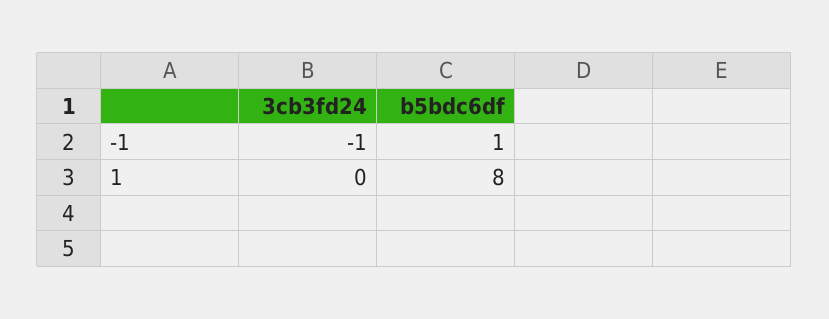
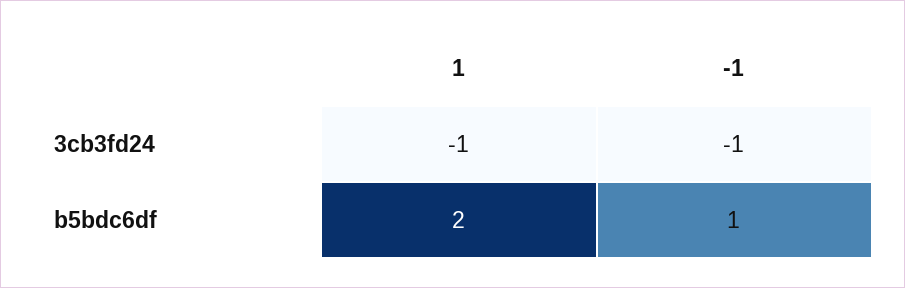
3cb3fd24, 1: 0 -> -1
b5bdc6df, 1: 8 -> 2

